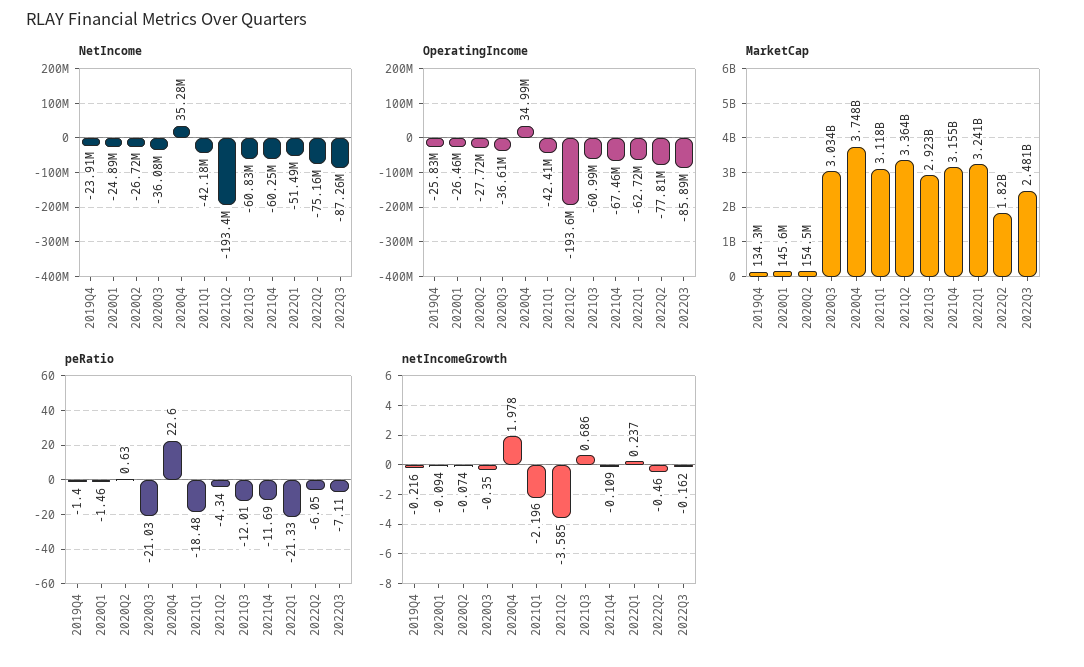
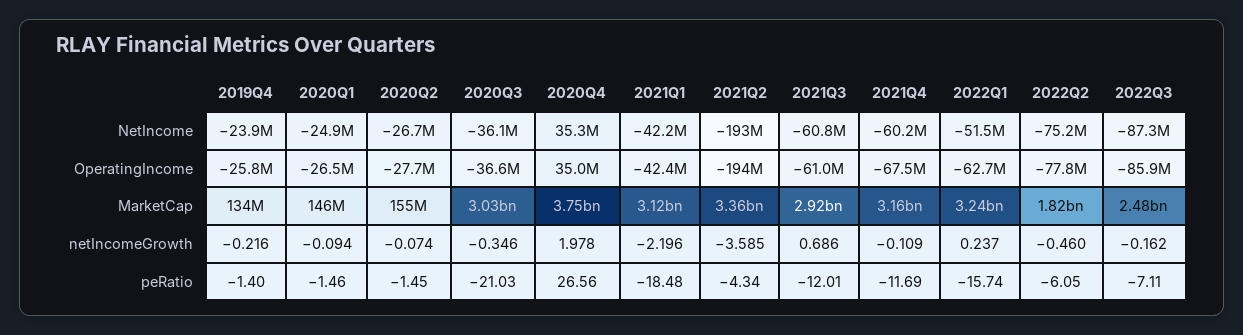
peRatio, 2020Q2: 0.63 -> -1.45
peRatio, 2020Q4: 22.6 -> 26.56
peRatio, 2022Q1: -21.33 -> -15.74
netIncomeGrowth, 2020Q3: -0.35 -> -0.346

